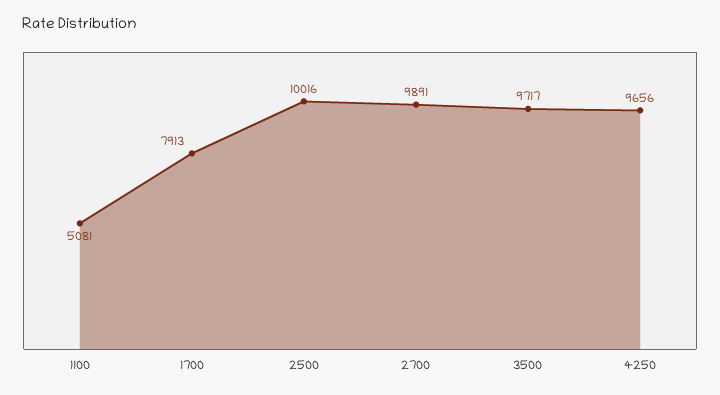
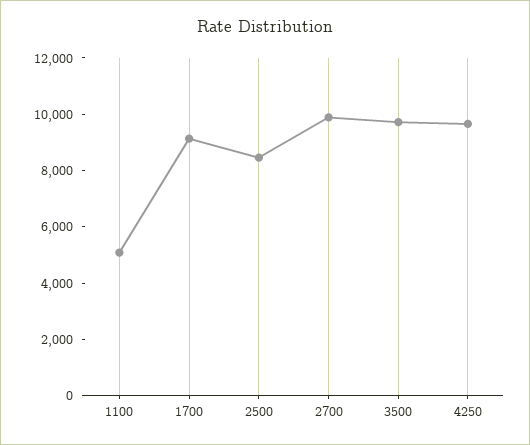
1700: 7913 -> 9000
2500: 10016 -> 8500

